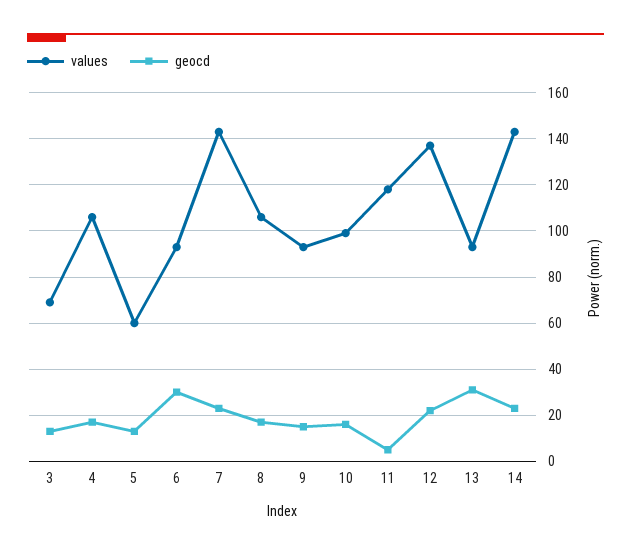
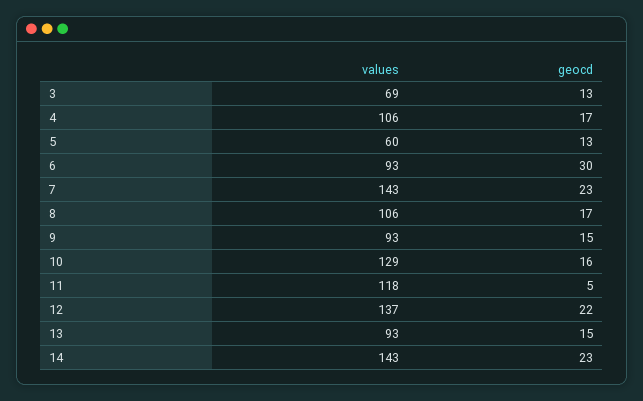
values, 10: 100 -> 129
geocd, 13: 30 -> 15

